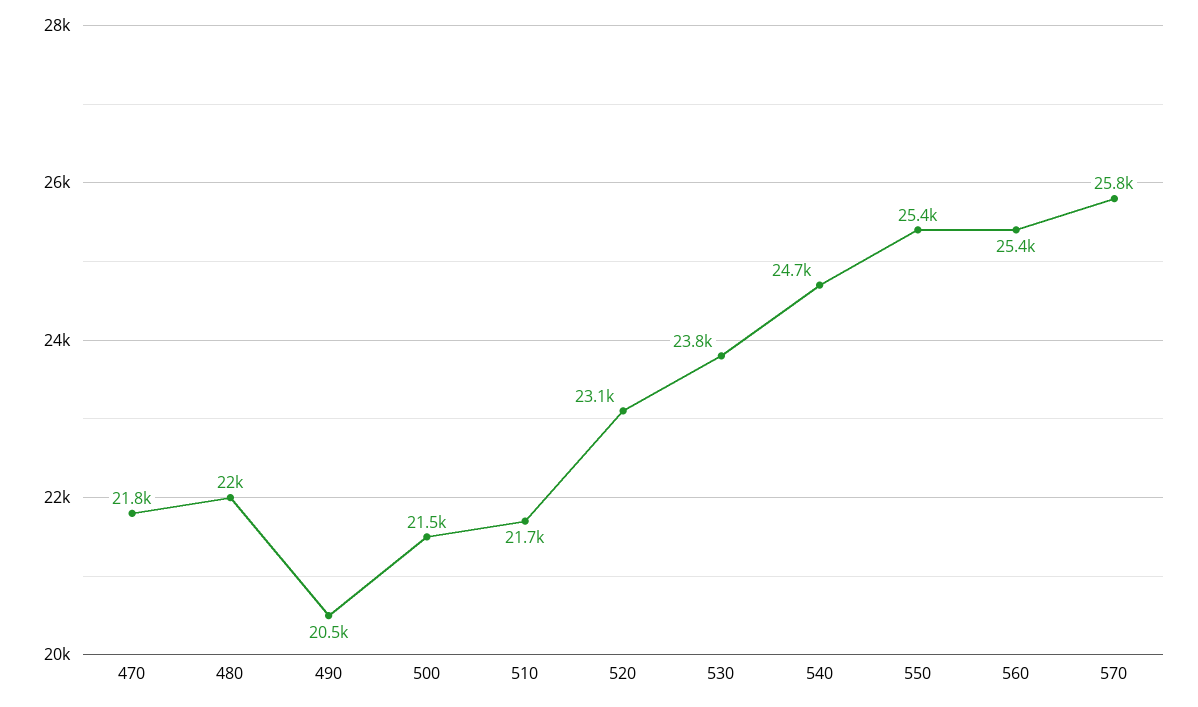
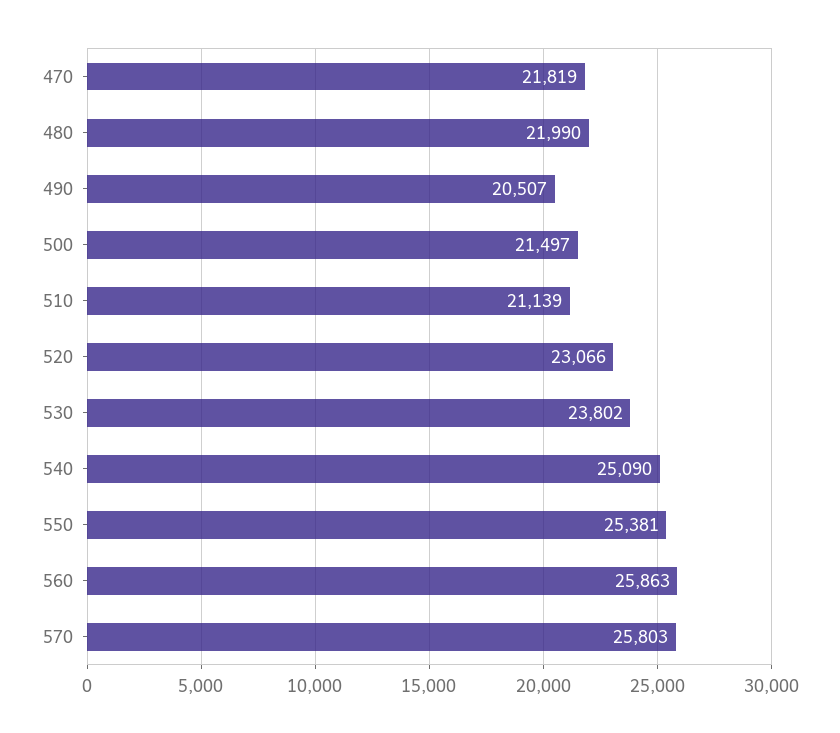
510: 21700 -> 21139
540: 24700 -> 25090
560: 25400 -> 25863

